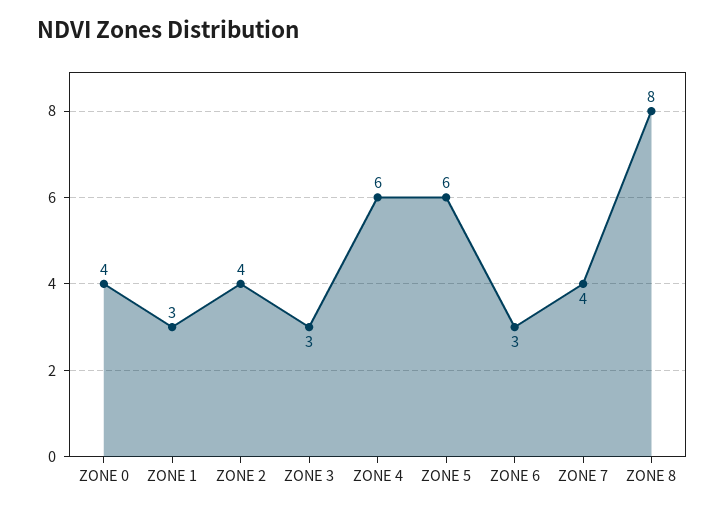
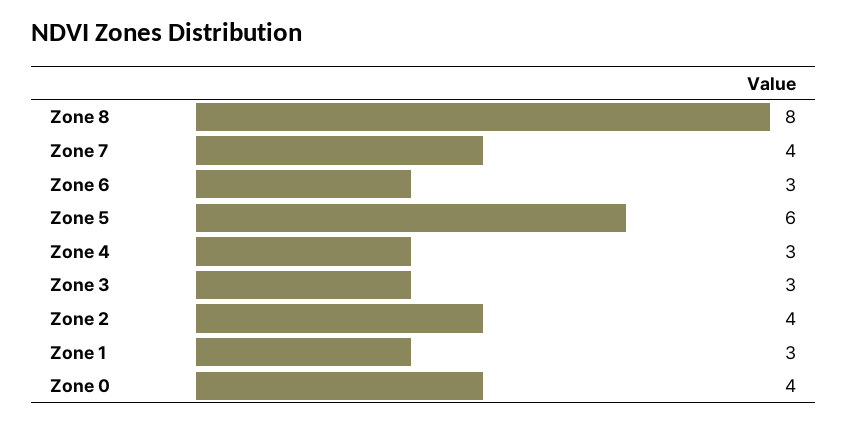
ZONE 4: 6 -> 3

